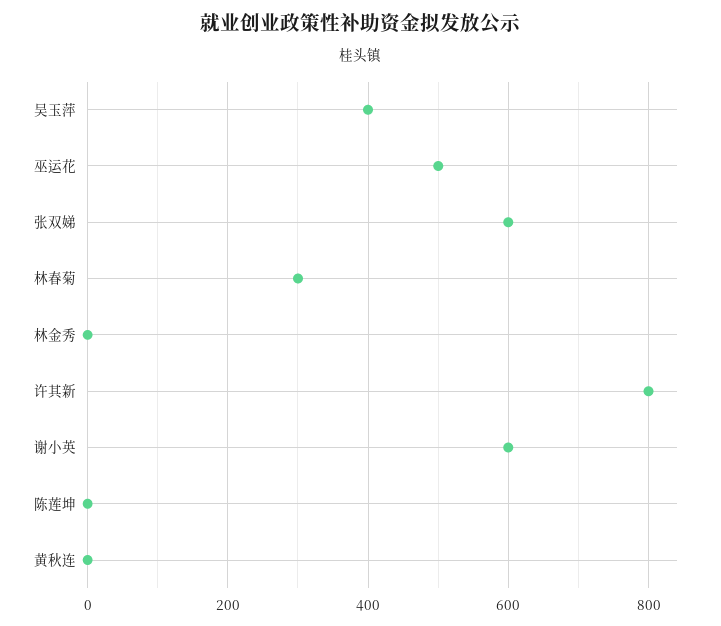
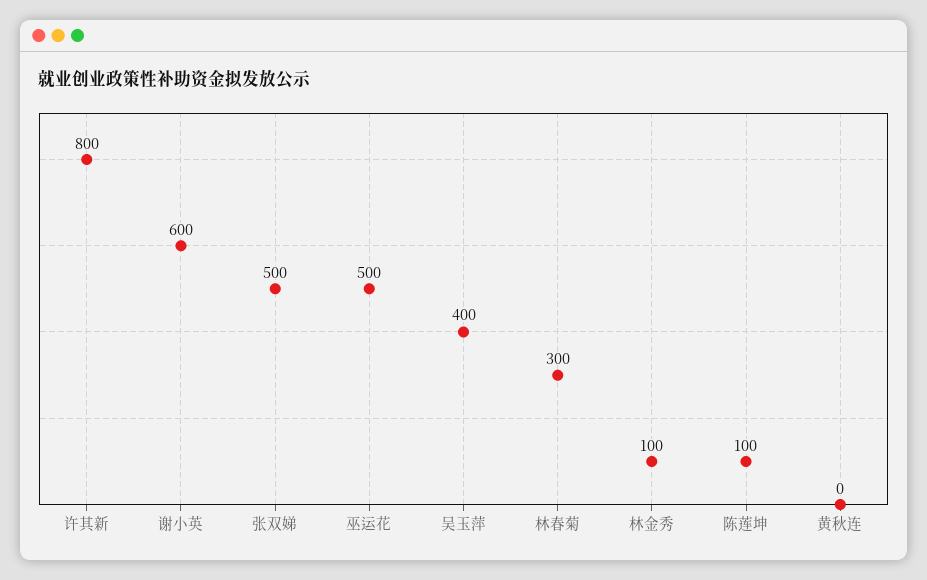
张双娣: 600 -> 500
林金秀: 0 -> 100
陈莲坤: 0 -> 100

